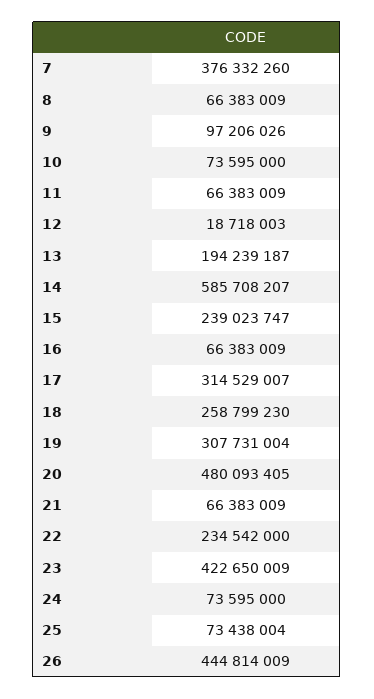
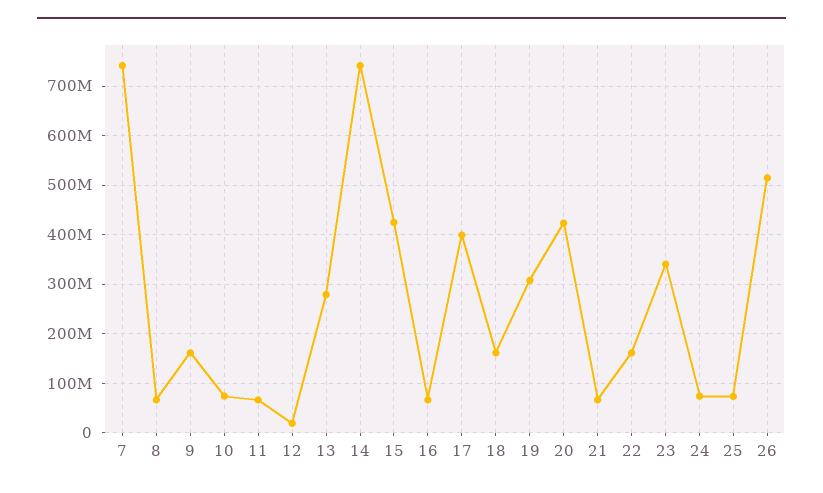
7: 376332260 -> 740000000
9: 97206026 -> 160000000
13: 194239187 -> 280000000
14: 585708207 -> 740000000
15: 239023747 -> 420000000
17: 314529007 -> 400000000
18: 258799230 -> 160000000
20: 480093405 -> 420000000
22: 234542000 -> 160000000
23: 422650009 -> 340000000
26: 444814009 -> 520000000

